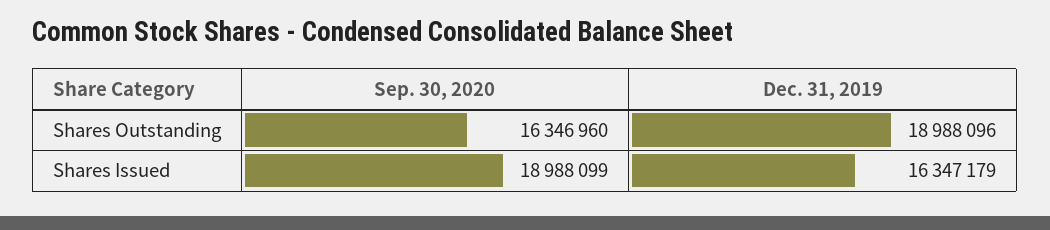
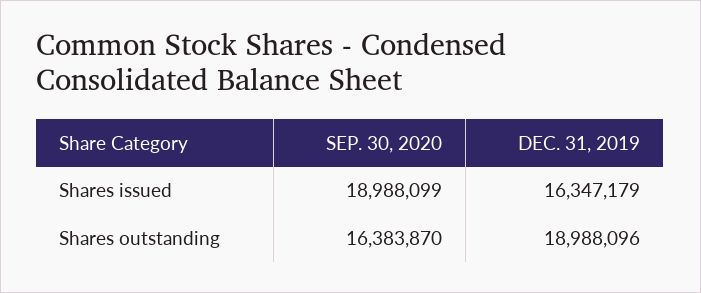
Sep. 30, 2020, Shares Outstanding: 16346960 -> 16383870

